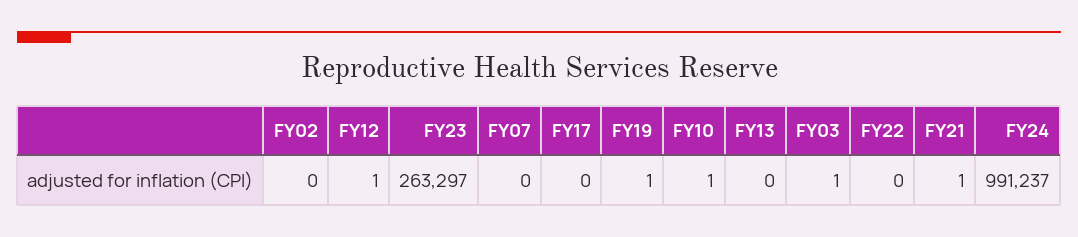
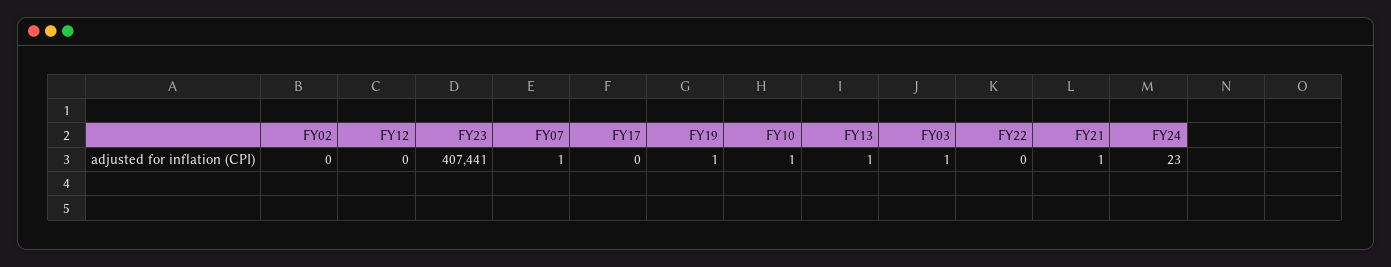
FY12: 1 -> 0
FY23: 263297 -> 407441
FY07: 0 -> 1
FY13: 0 -> 1
FY24: 991237 -> 23

